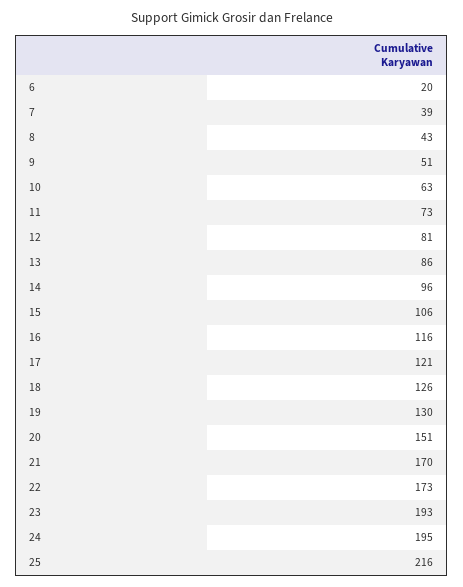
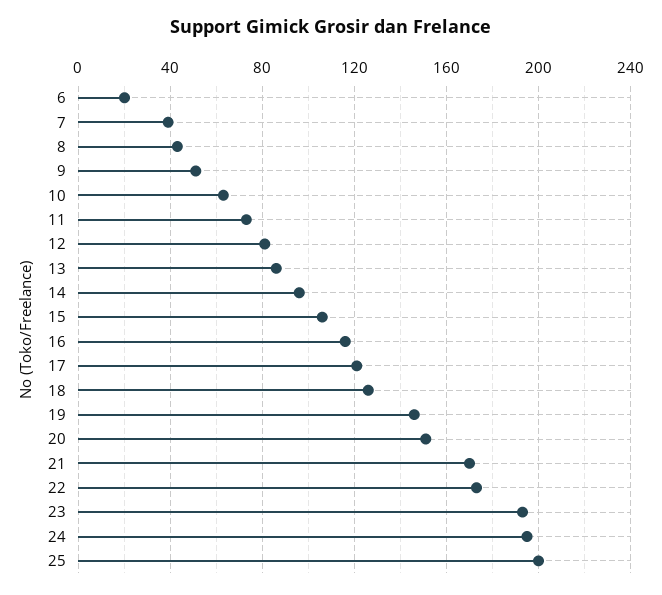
19: 130 -> 145
25: 216 -> 200

